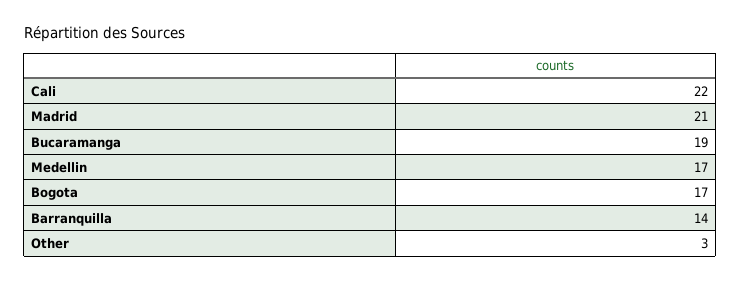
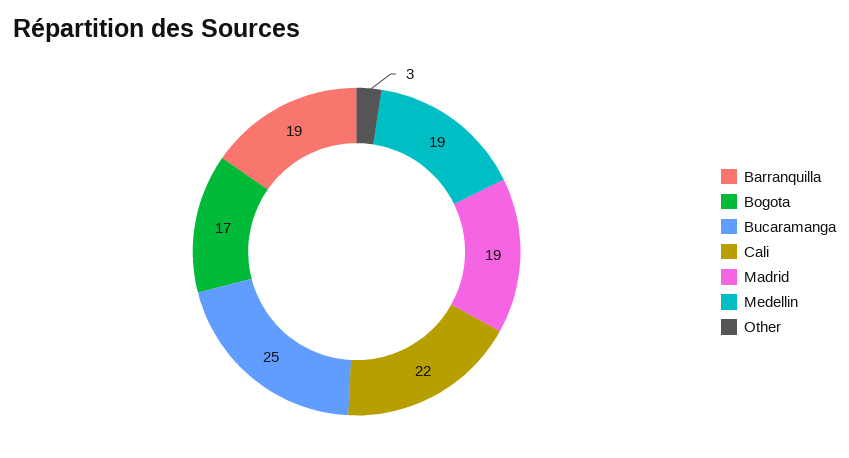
Madrid: 21 -> 19
Bucaramanga: 19 -> 25
Medellin: 17 -> 19
Barranquilla: 14 -> 19

